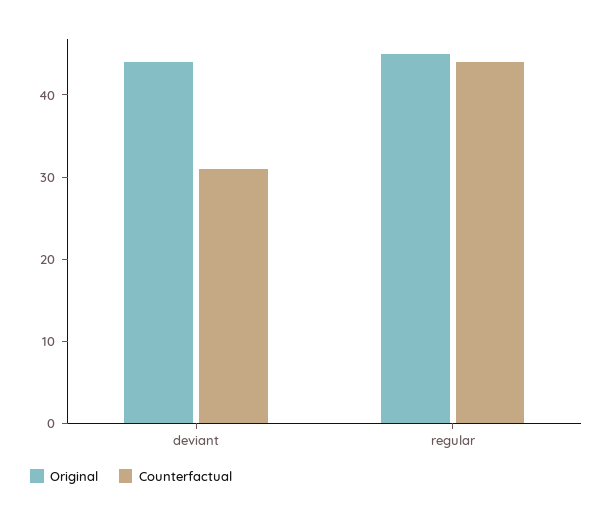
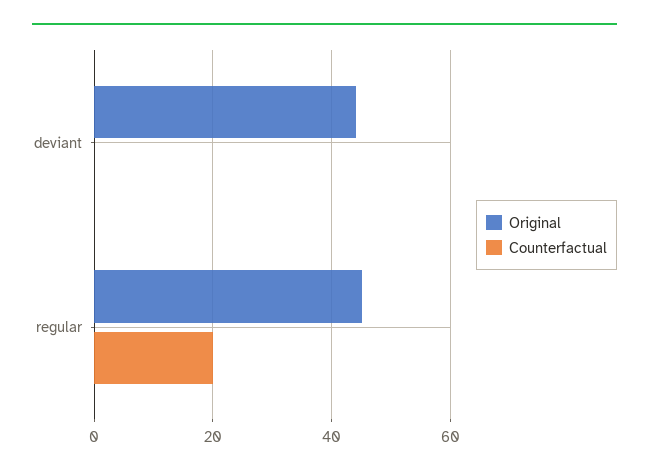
Counterfactual, deviant: 31 -> 0
Counterfactual, regular: 44 -> 20

